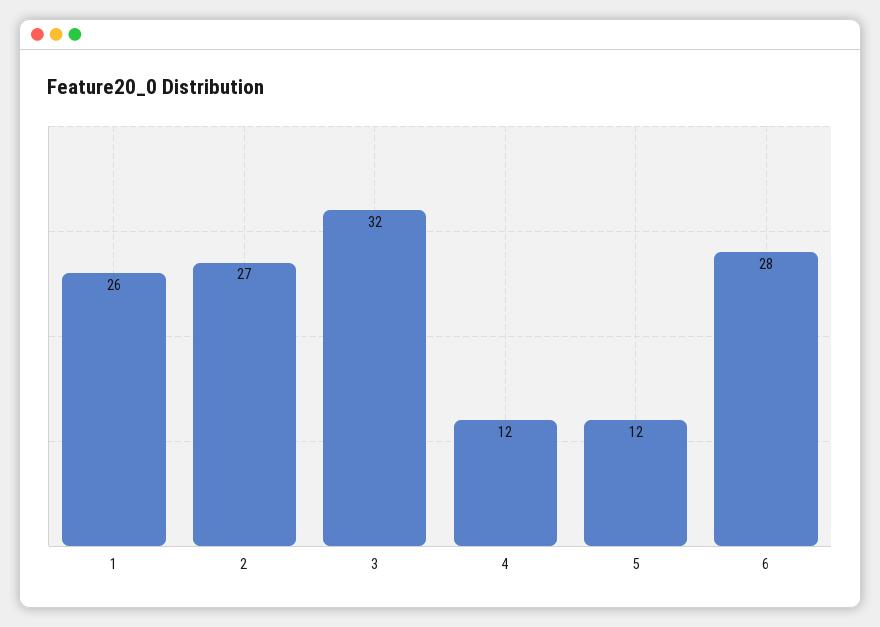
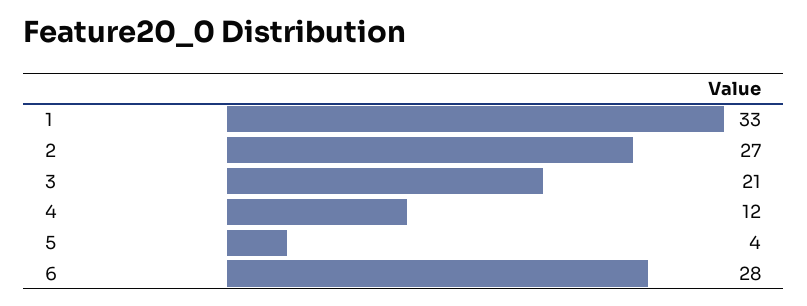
1: 26 -> 33
3: 32 -> 21
5: 12 -> 4

